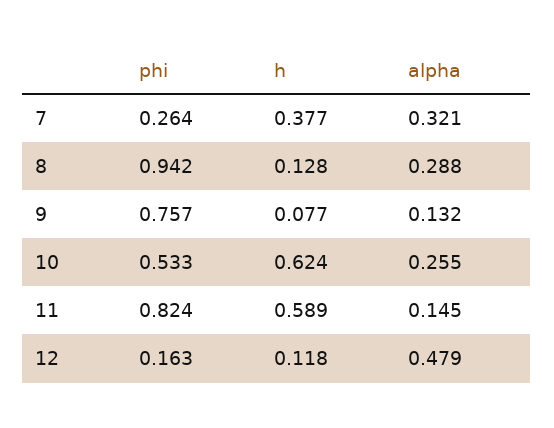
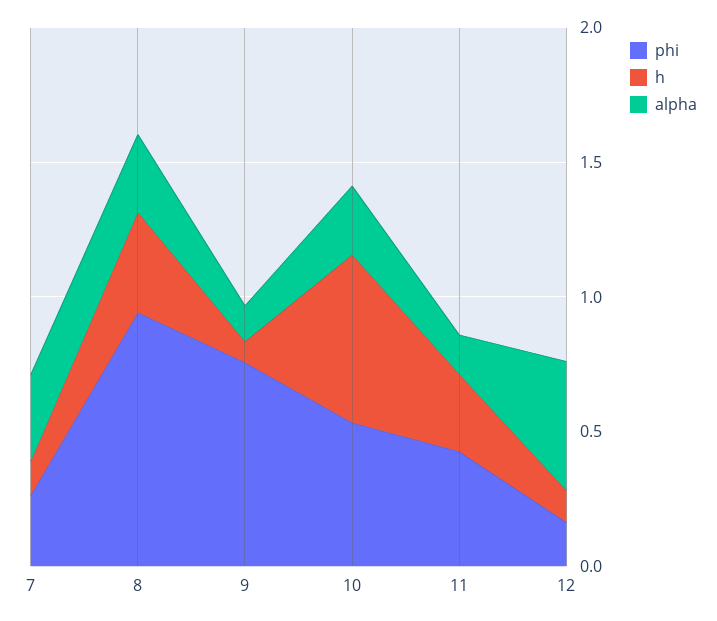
h, 7: 0.377 -> 0.1
h, 8: 0.128 -> 0.4
phi, 11: 0.824 -> 0.4
h, 11: 0.589 -> 0.3

